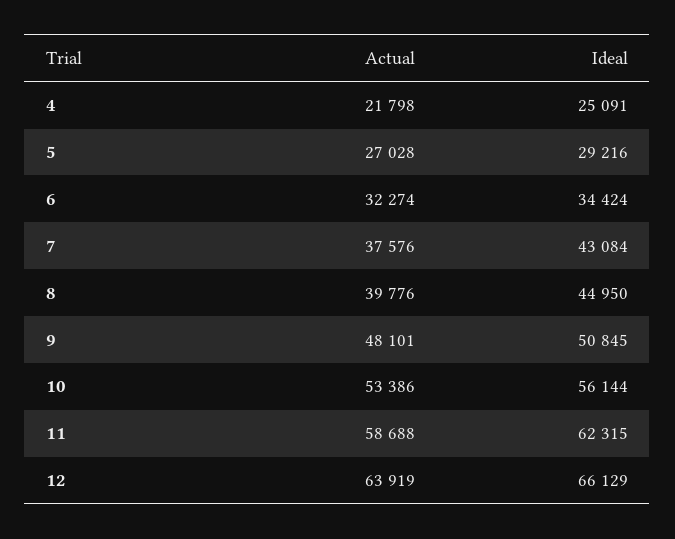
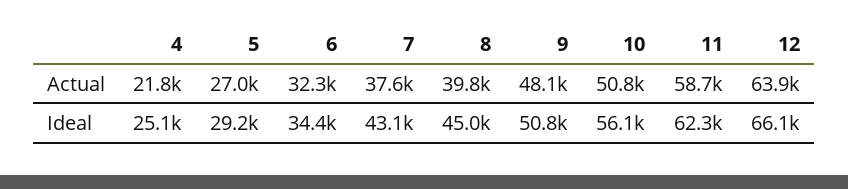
Actual, 10: 53386 -> 50800

